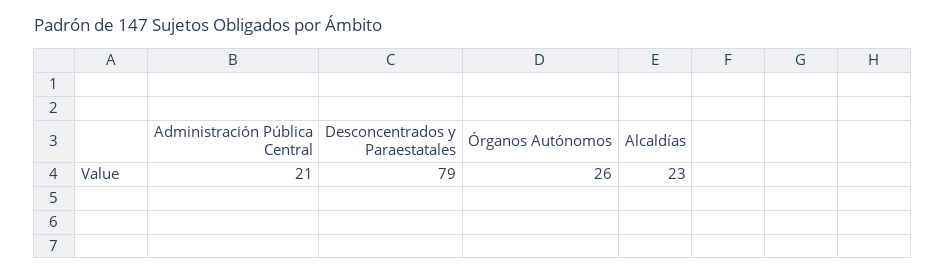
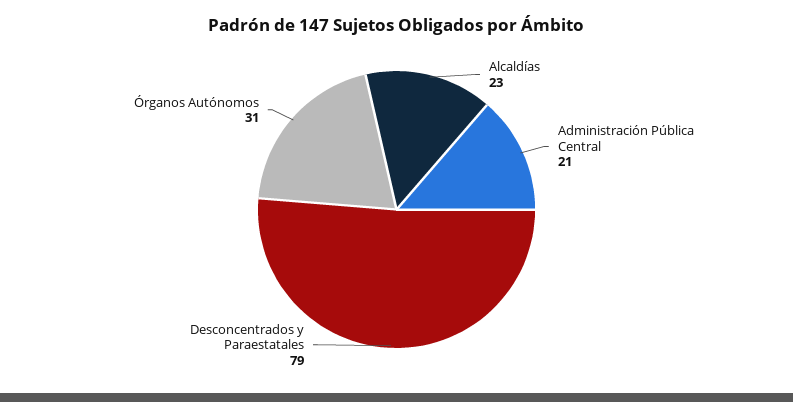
Órganos Autónomos: 26 -> 31

